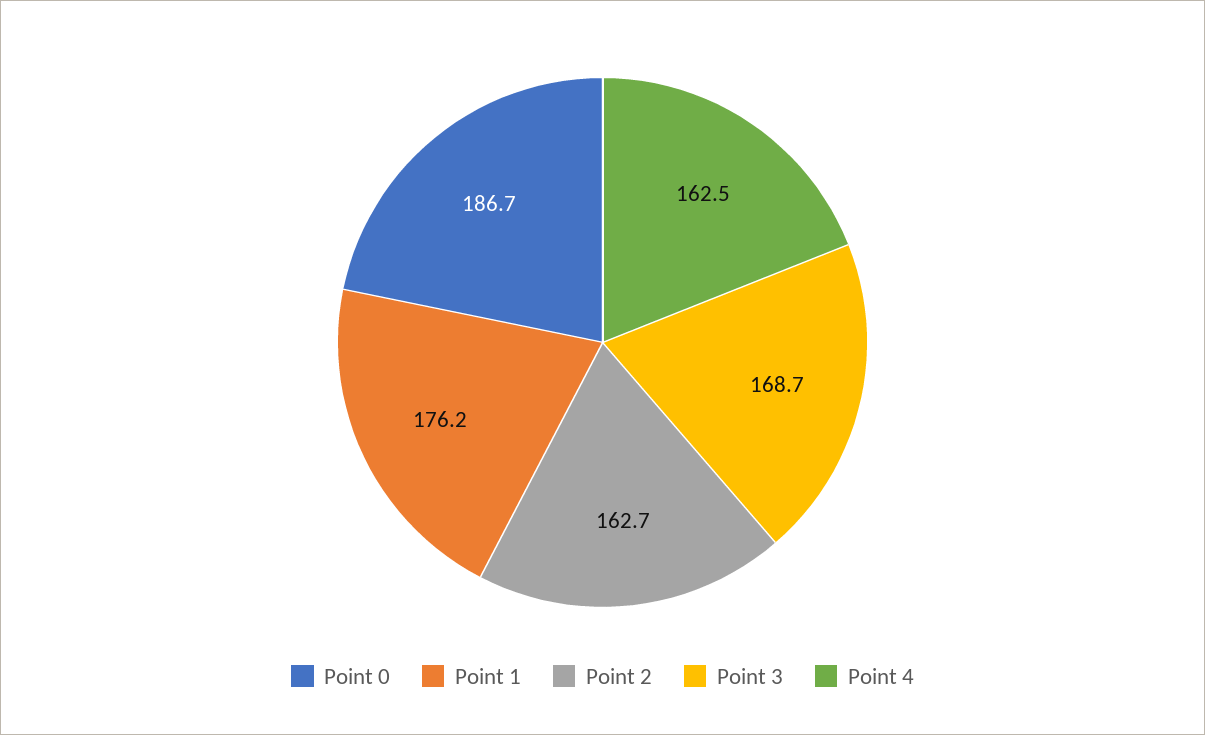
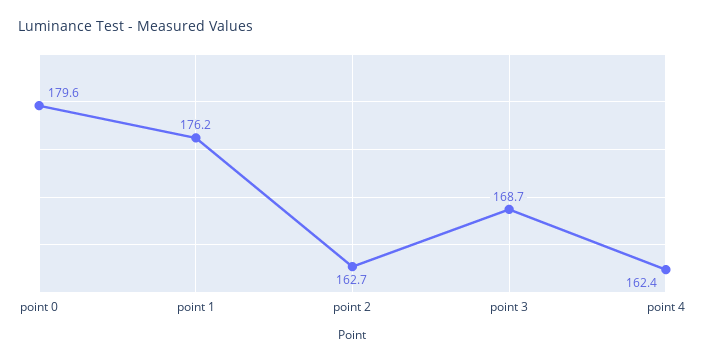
Point 0: 186.7 -> 179.6
Point 4: 162.5 -> 162.4

